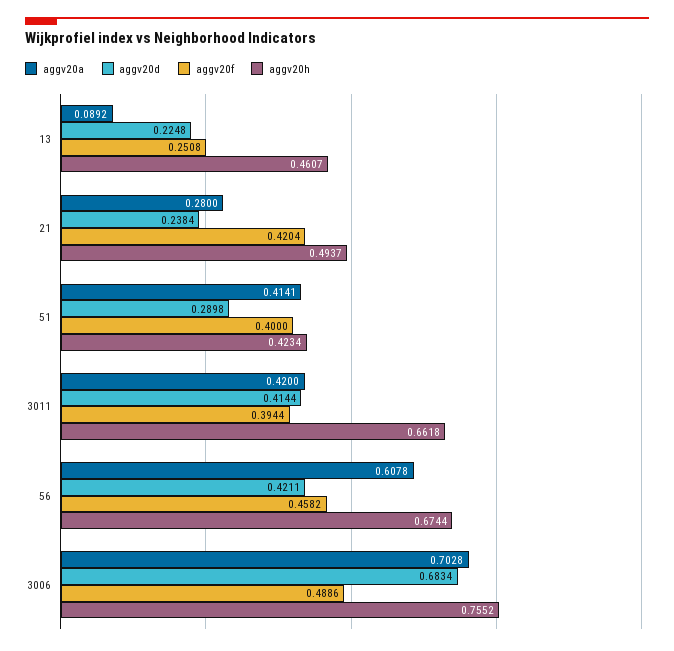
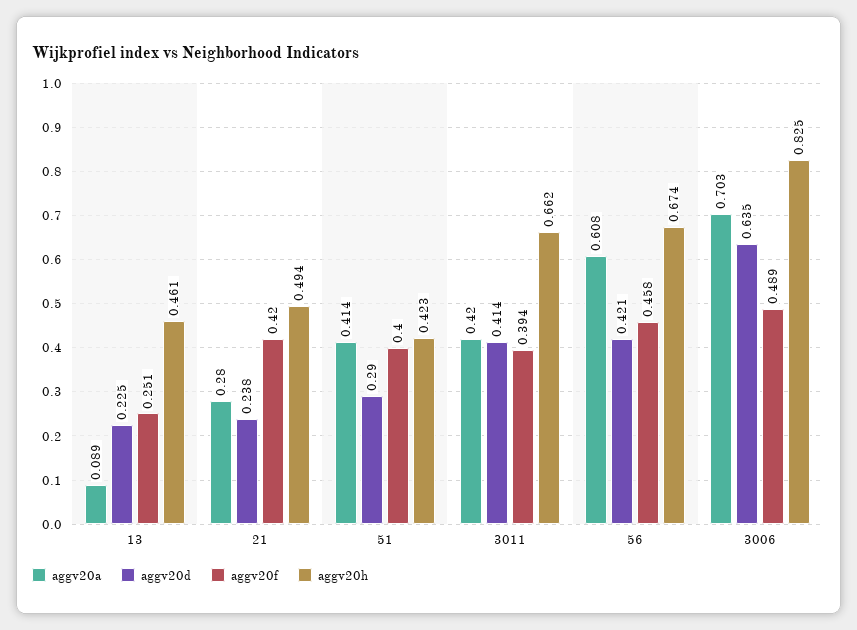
aggv20d, 3006: 0.6834 -> 0.635
aggv20h, 3006: 0.7552 -> 0.825

